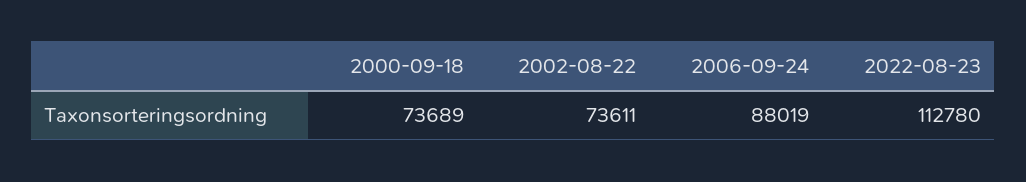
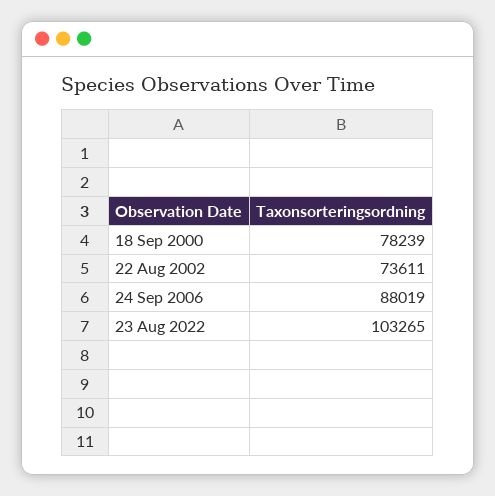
2000-09-18: 73689 -> 78239
2022-08-23: 112780 -> 103265

